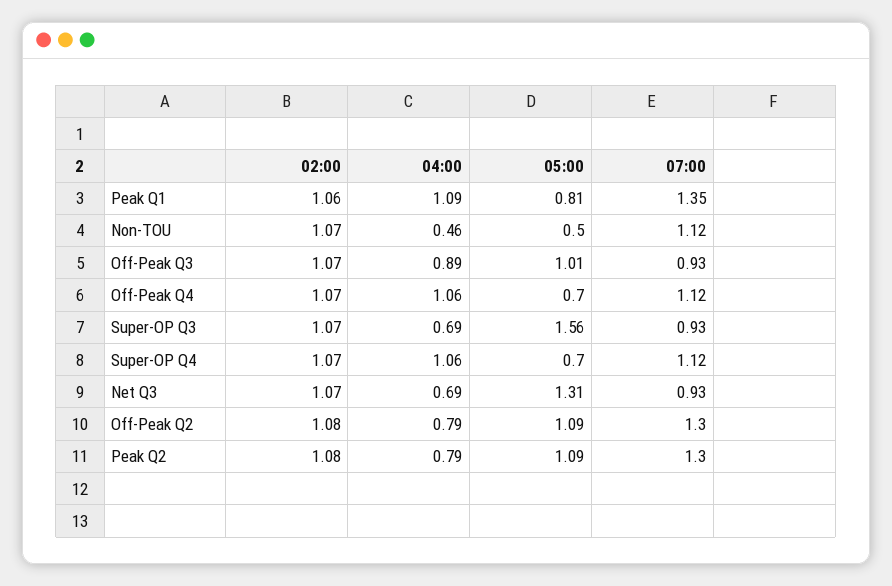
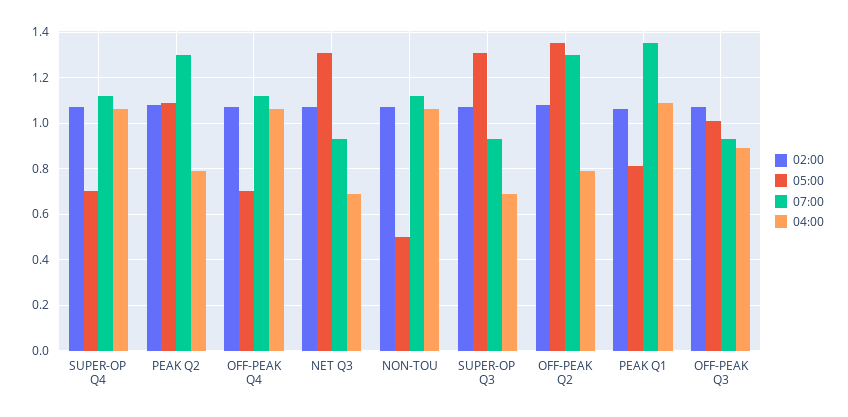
04:00, Non-TOU: 0.46 -> 1.05
05:00, Super-OP Q3: 1.56 -> 1.3
05:00, Off-Peak Q2: 1.09 -> 1.35

